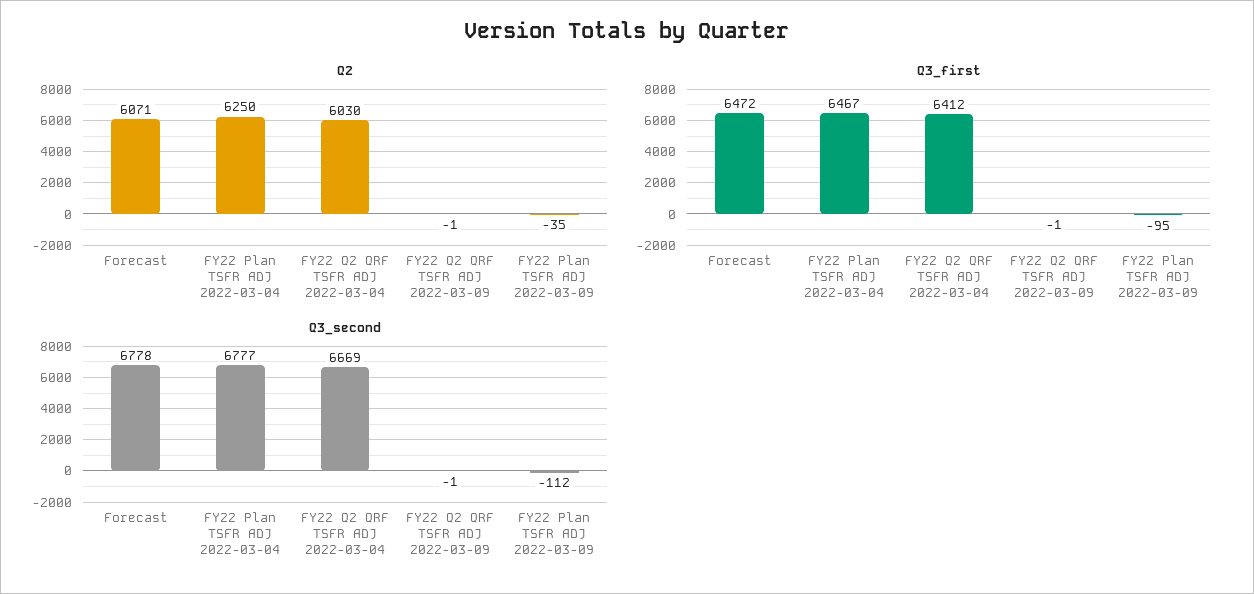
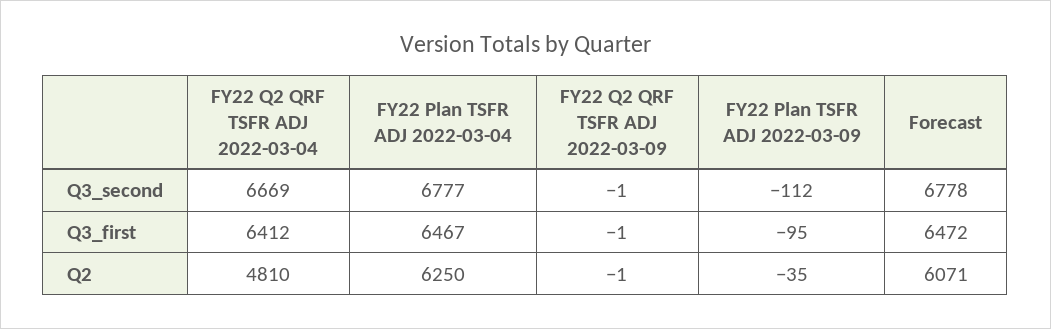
Q2, FY22 Q2 QRF TSFR ADJ 2022-03-04: 6030 -> 4810

